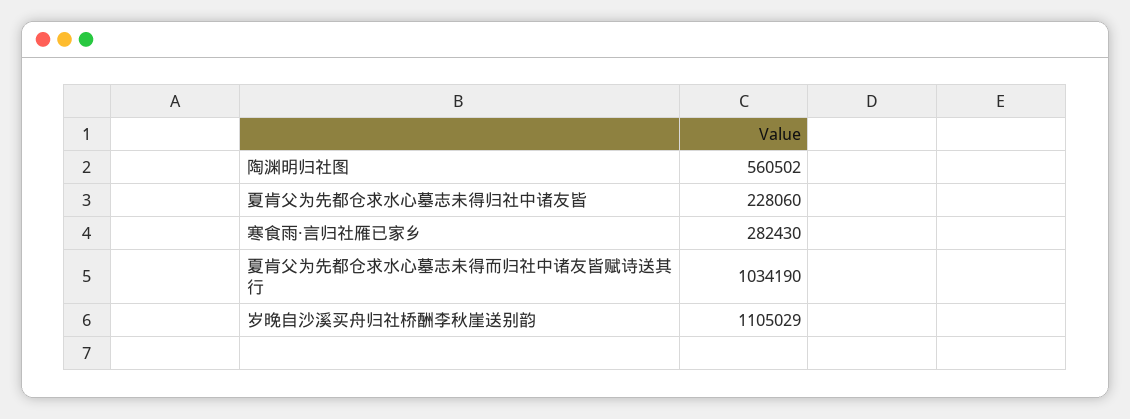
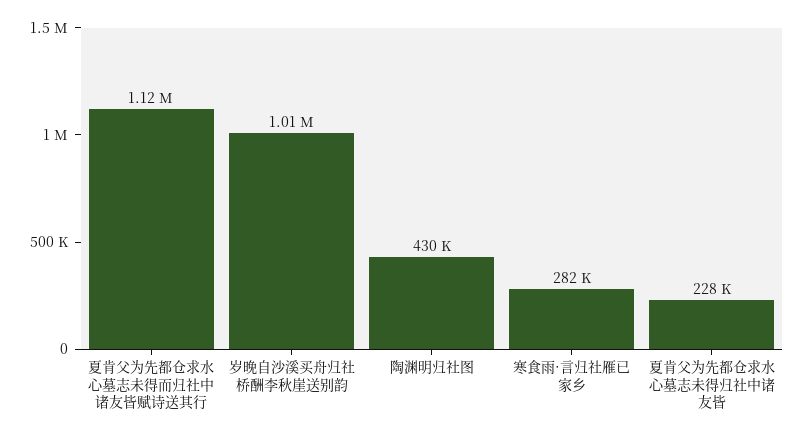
陶渊明归社图: 560502 -> 430000
夏肯父为先都仓求水心墓志未得而归社中诸友皆赋诗送其行: 1034190 -> 1120000
岁晚自沙溪买舟归社桥酬李秋崖送别韵: 1105029 -> 1010000

